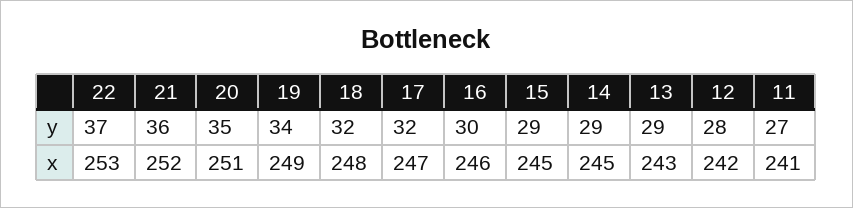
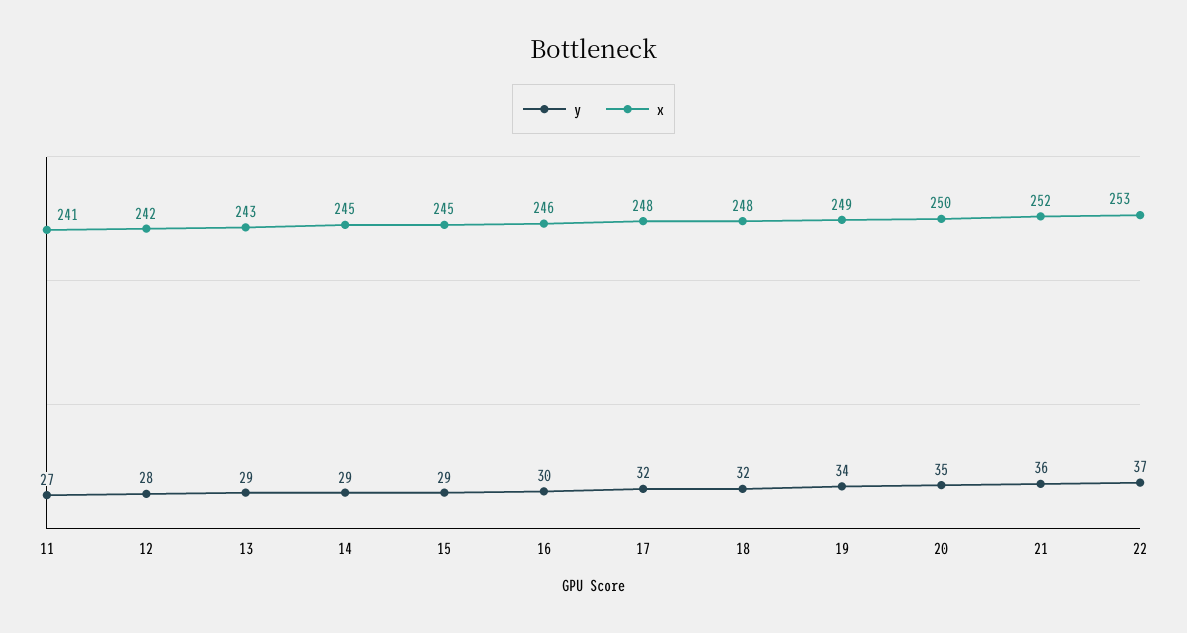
x, 20: 251 -> 250
x, 17: 247 -> 248

